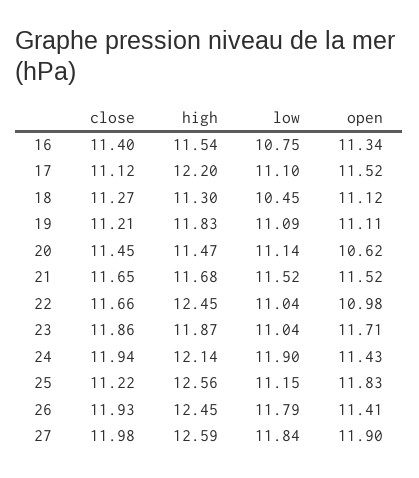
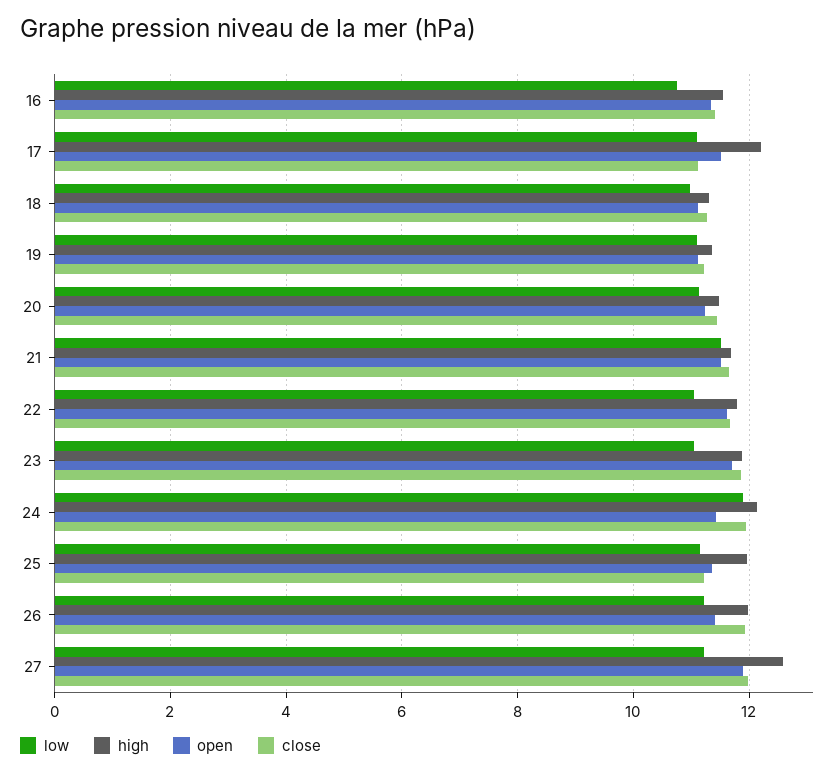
low, 18: 10.45 -> 11
high, 19: 11.83 -> 11.4
open, 20: 10.62 -> 11.2
high, 22: 12.45 -> 11.8
open, 22: 10.98 -> 11.6
high, 25: 12.56 -> 12
open, 25: 11.83 -> 11.4
high, 26: 12.45 -> 12
low, 26: 11.79 -> 11.2
low, 27: 11.84 -> 11.2

